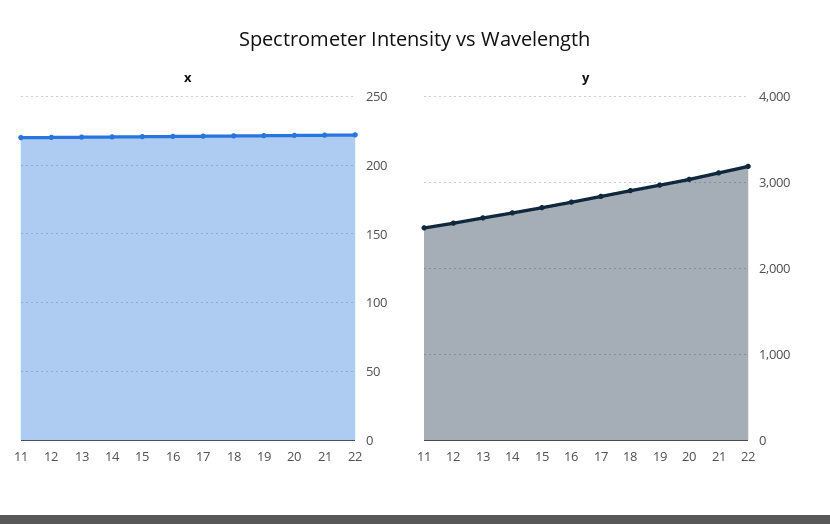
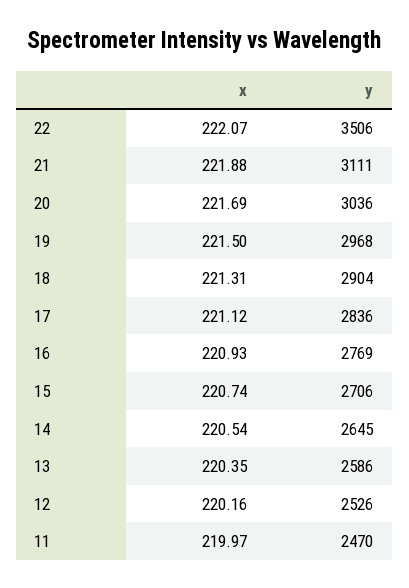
y, 22: 3200 -> 3506

